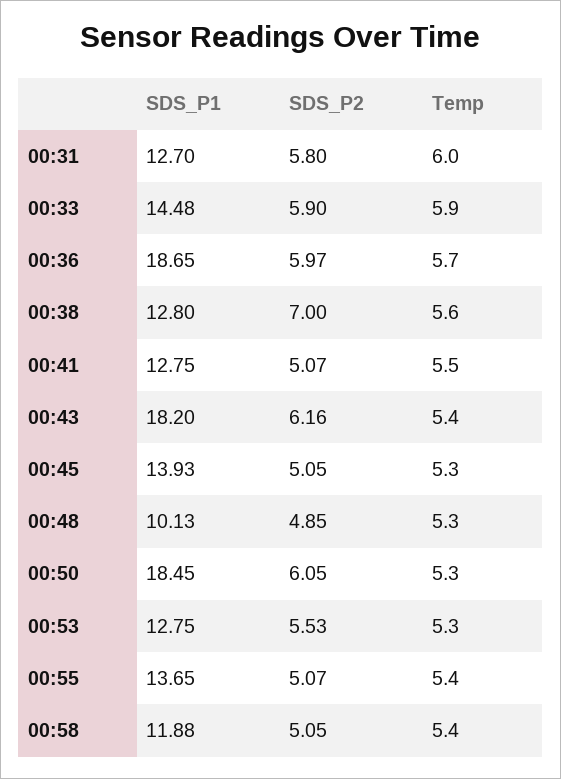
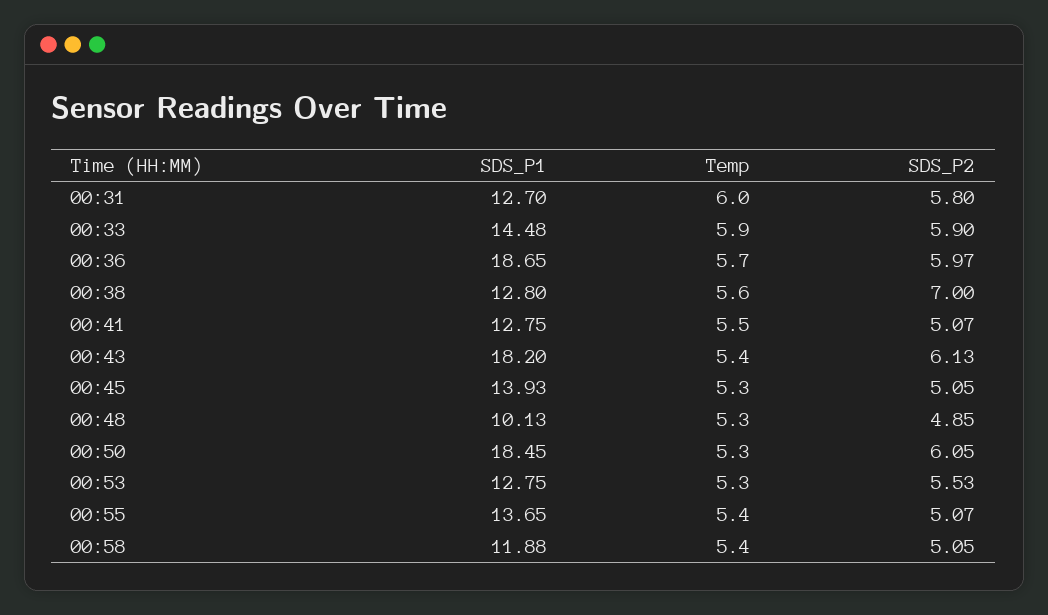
SDS_P2, 00:43: 6.16 -> 6.13

